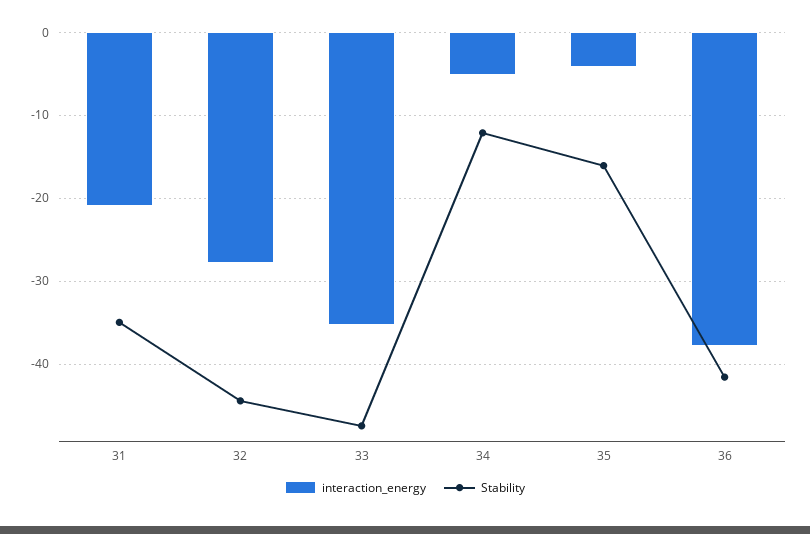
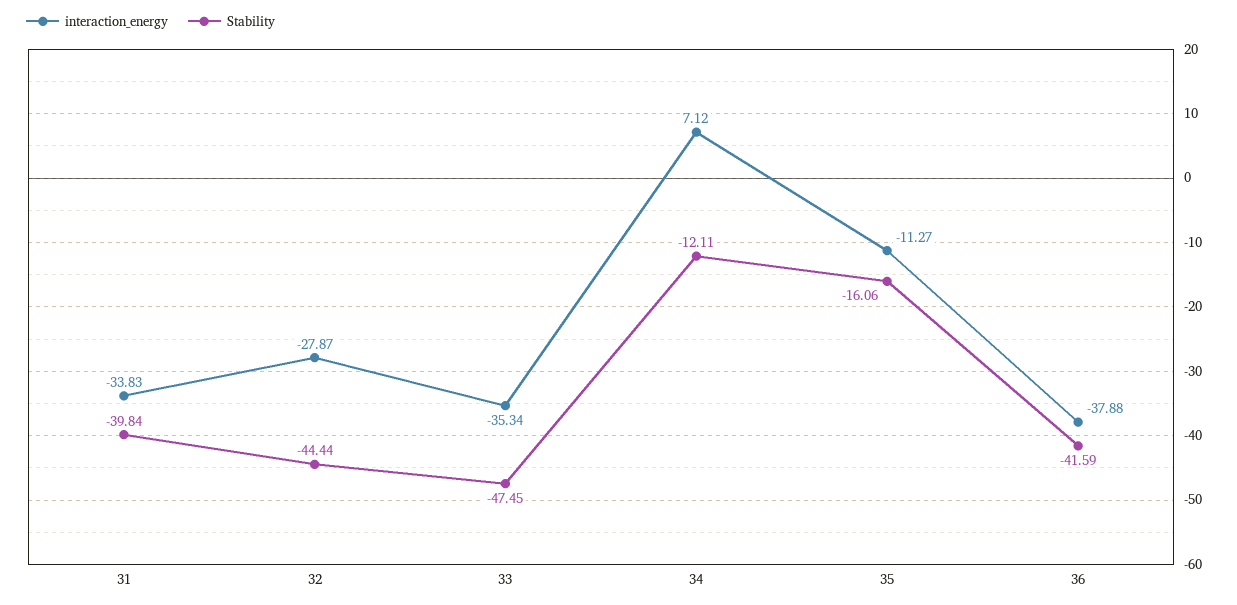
interaction_energy, 31: -21 -> -33.83
Stability, 31: -35 -> -39.84
interaction_energy, 34: -5 -> 7.12
interaction_energy, 35: -4 -> -11.27

